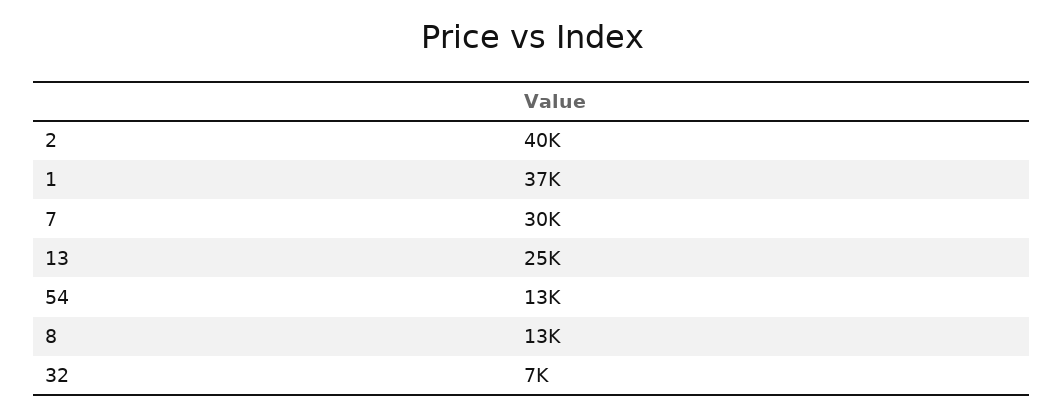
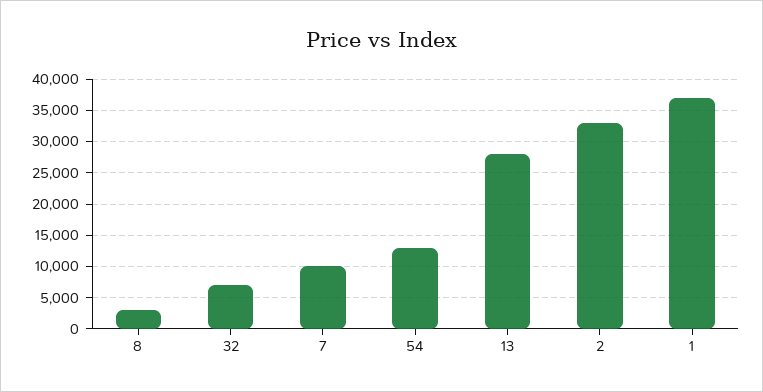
2: 40000 -> 33000
7: 30000 -> 10000
13: 25000 -> 28000
8: 13000 -> 3000

